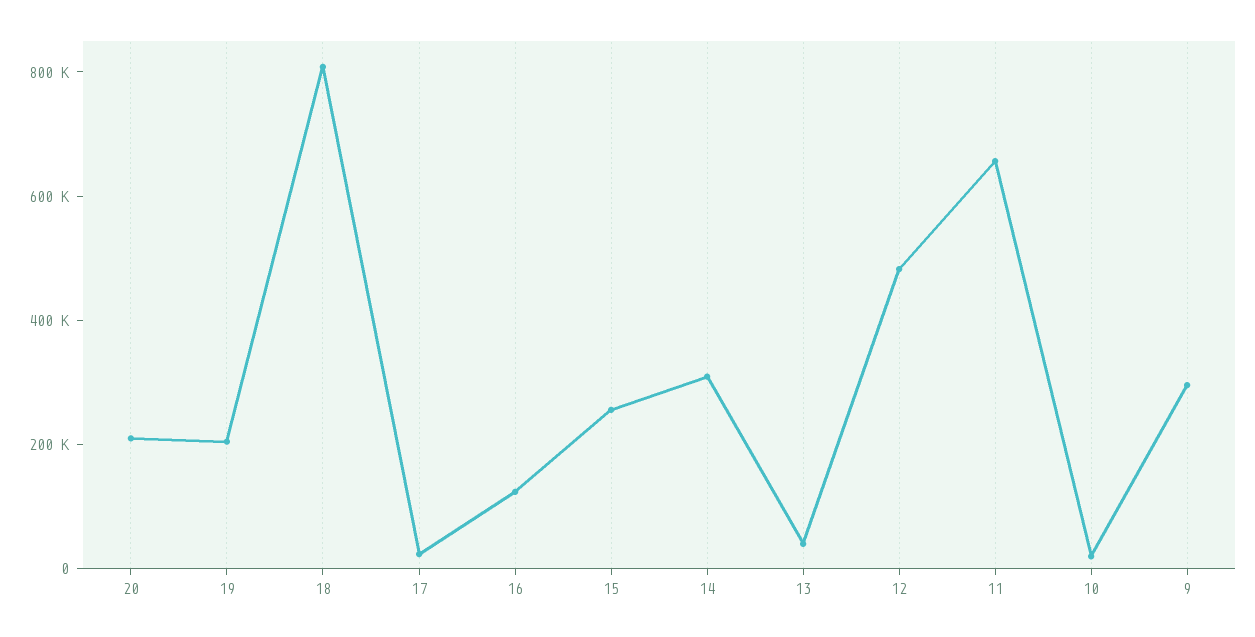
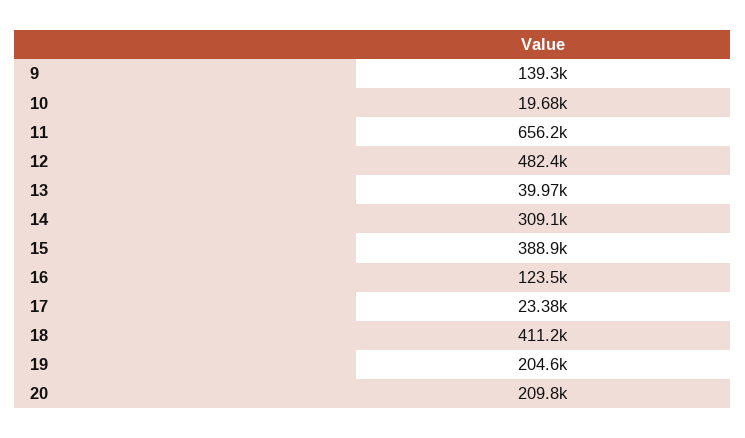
18: 800000 -> 411200
15: 250000 -> 388900
9: 300000 -> 139300

